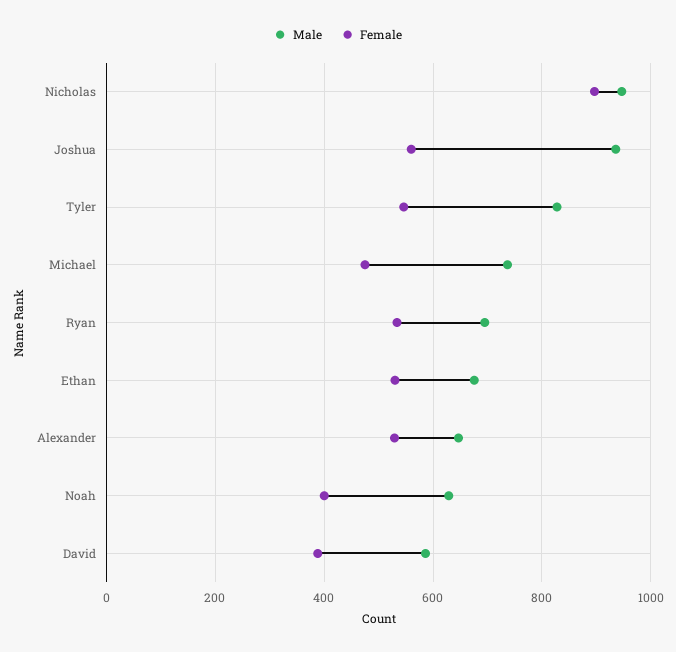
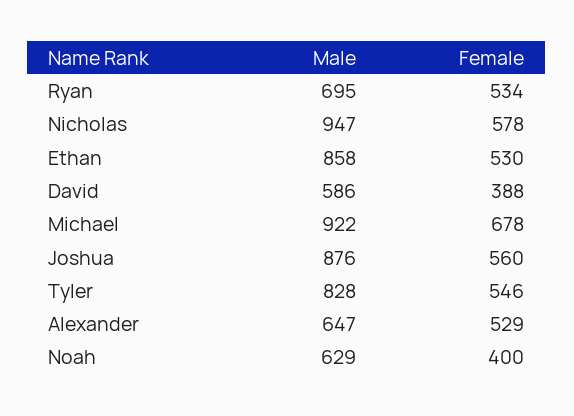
Female, Nicholas: 900 -> 578
Male, Joshua: 940 -> 876
Male, Michael: 740 -> 922
Female, Michael: 480 -> 678
Male, Ethan: 680 -> 858

